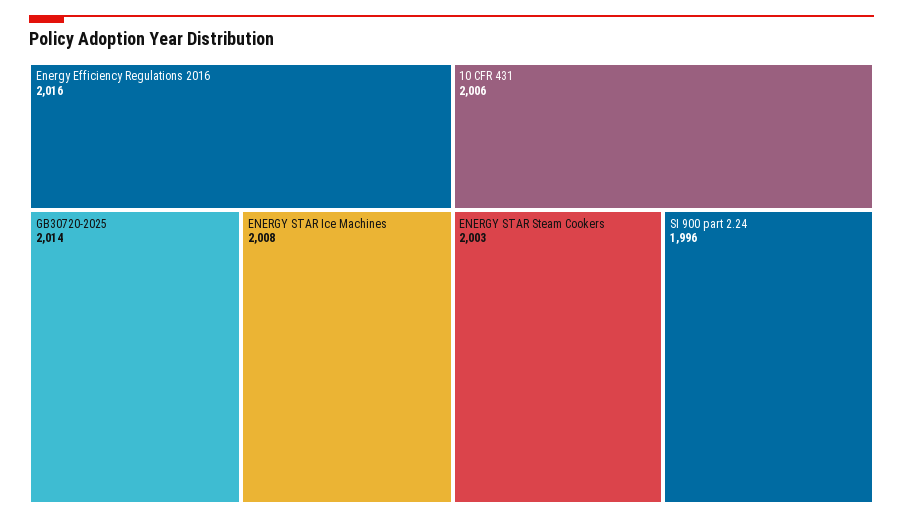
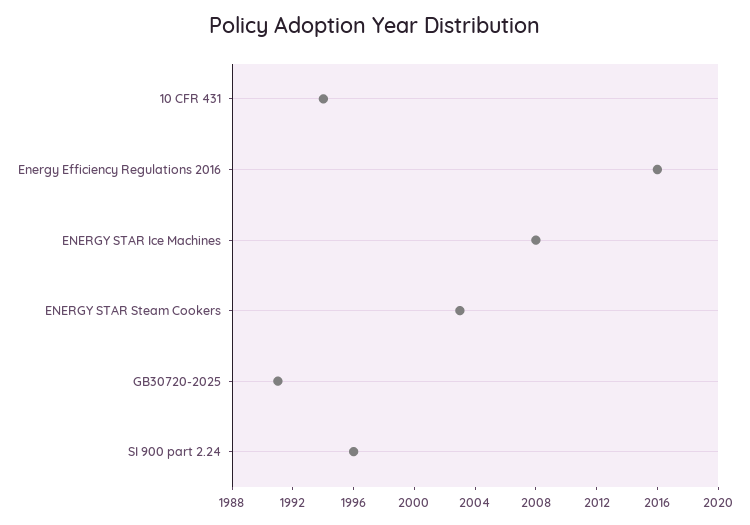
GB30720-2025: 2014 -> 1991
10 CFR 431: 2006 -> 1994

